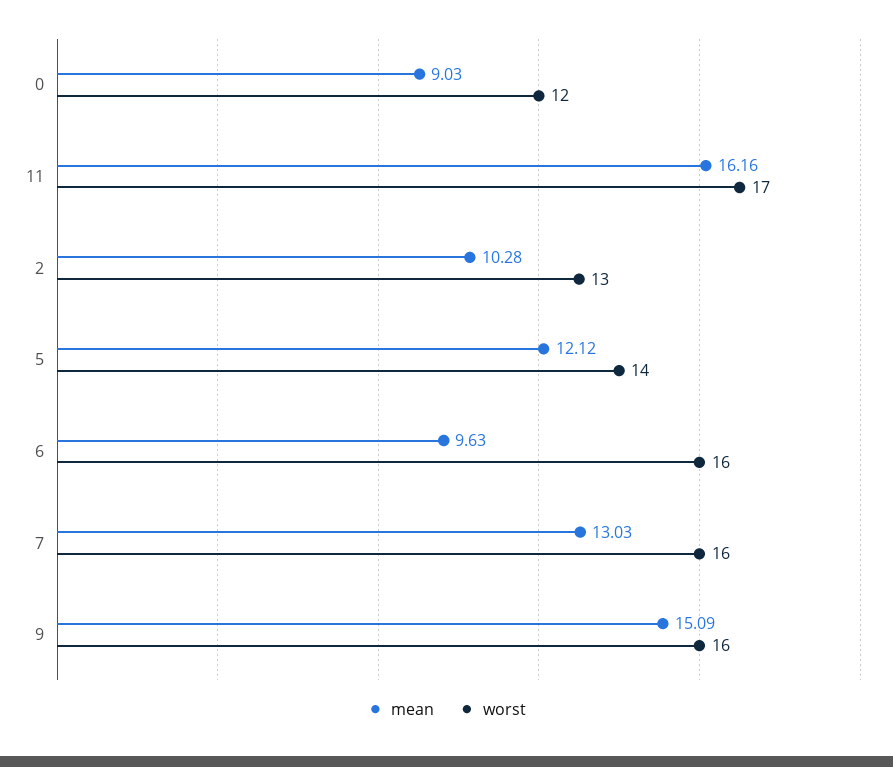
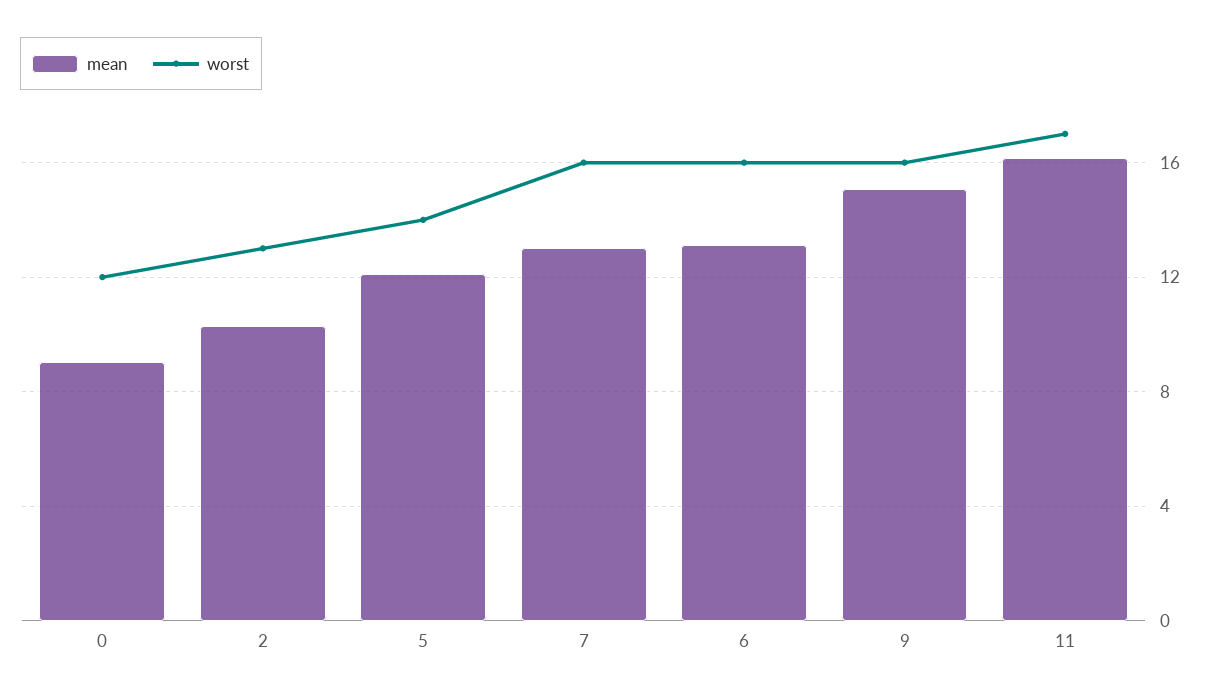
mean, 6: 9.63 -> 13

